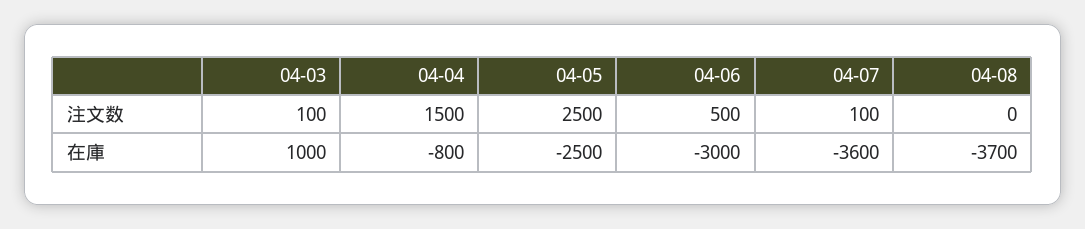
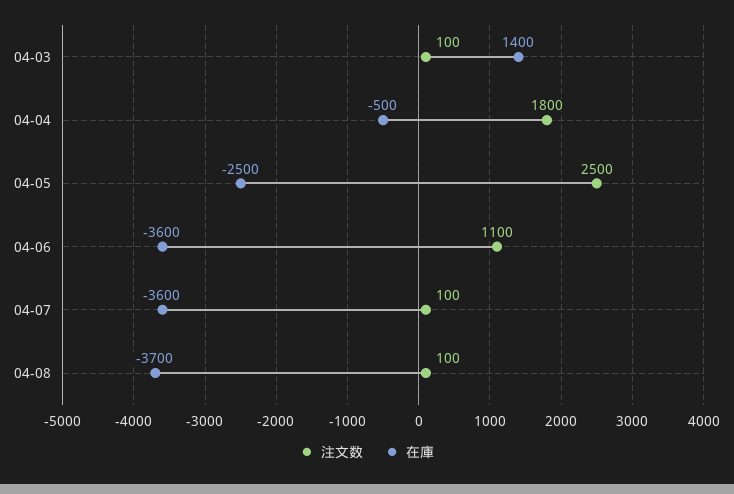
注文数, 04-04: 1500 -> 1800
注文数, 04-06: 500 -> 1100
注文数, 04-08: 0 -> 100
在庫, 04-03: 1000 -> 1400
在庫, 04-04: -800 -> -500
在庫, 04-06: -3000 -> -3600

